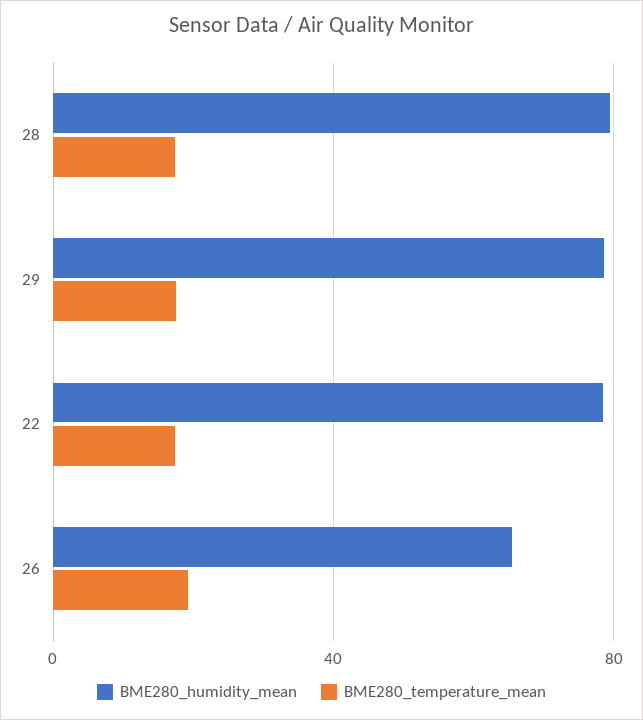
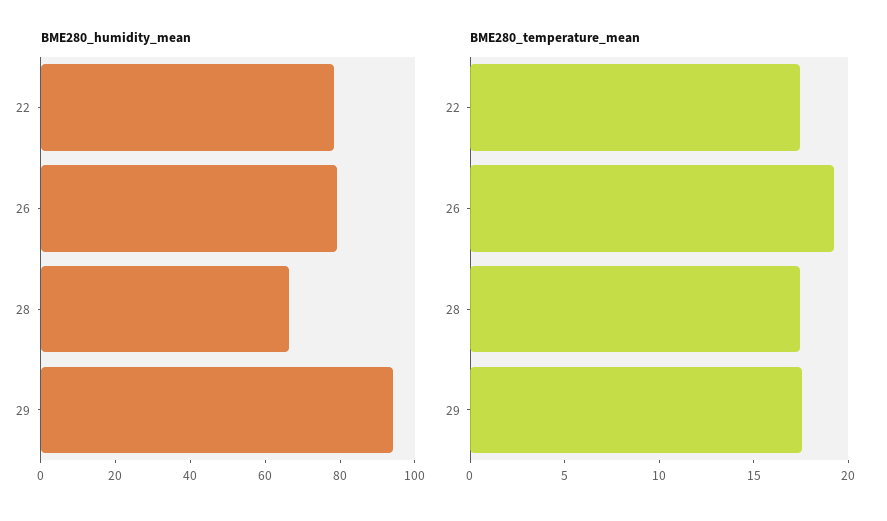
BME280_humidity_mean, 28: 80 -> 65
BME280_humidity_mean, 29: 80 -> 95
BME280_humidity_mean, 26: 65 -> 80

